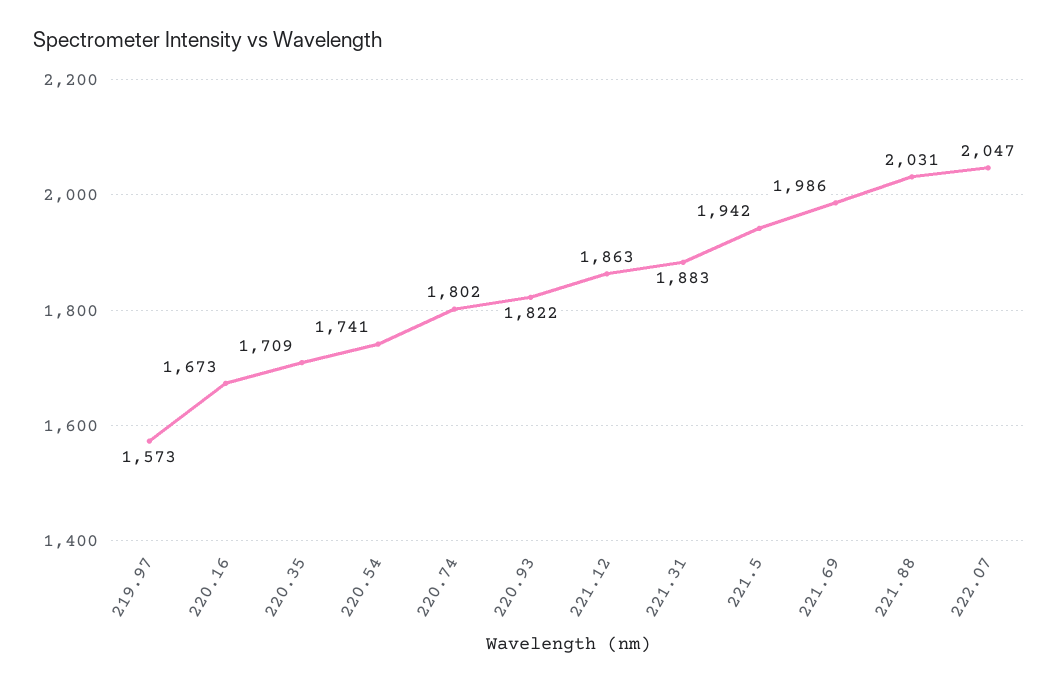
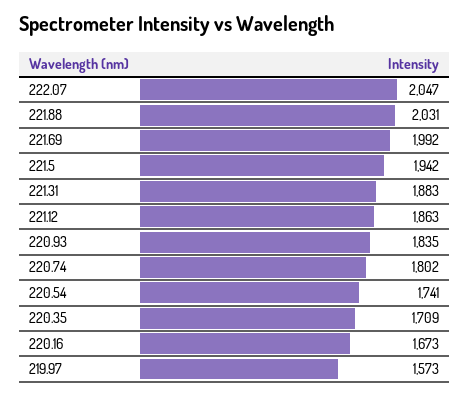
220.93: 1822 -> 1835
221.69: 1986 -> 1992

